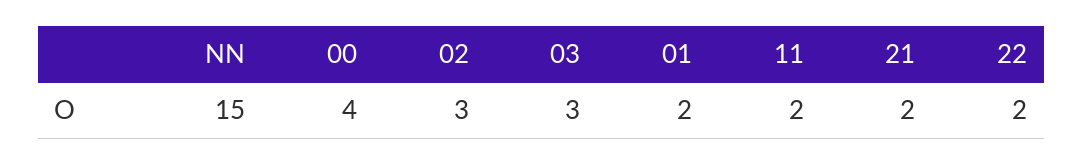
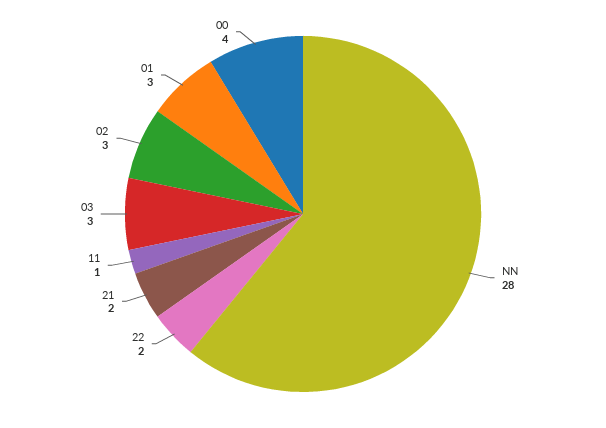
NN: 15 -> 28
01: 2 -> 3
11: 2 -> 1

